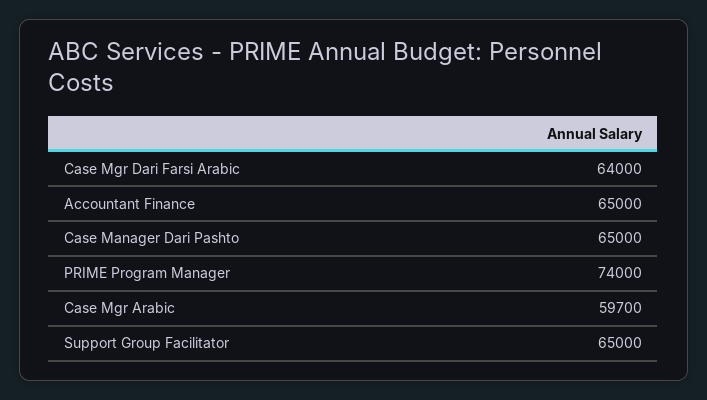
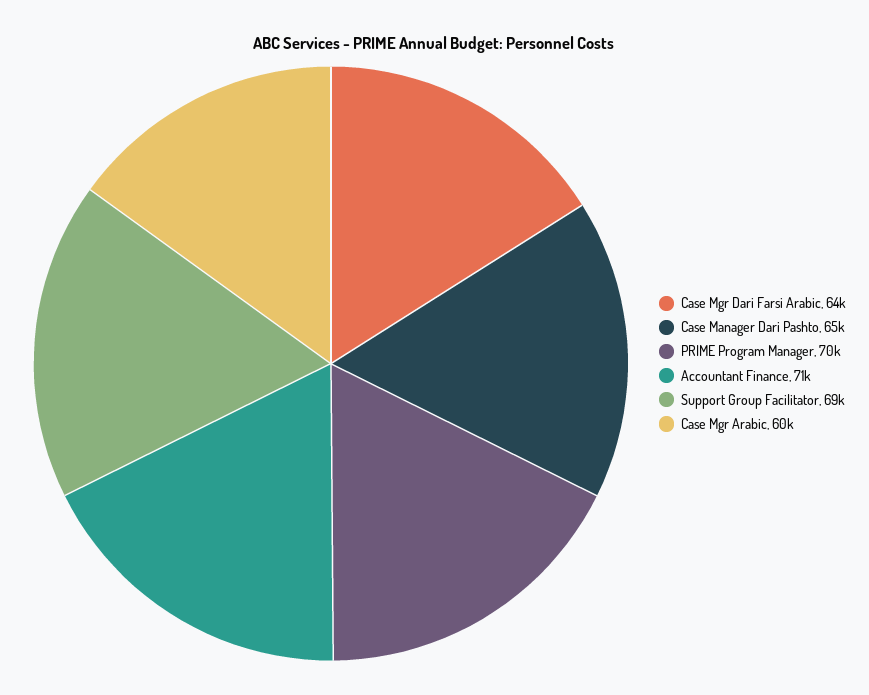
Accountant Finance: 65000 -> 71000
PRIME Program Manager: 74000 -> 70000
Support Group Facilitator: 65000 -> 69000

